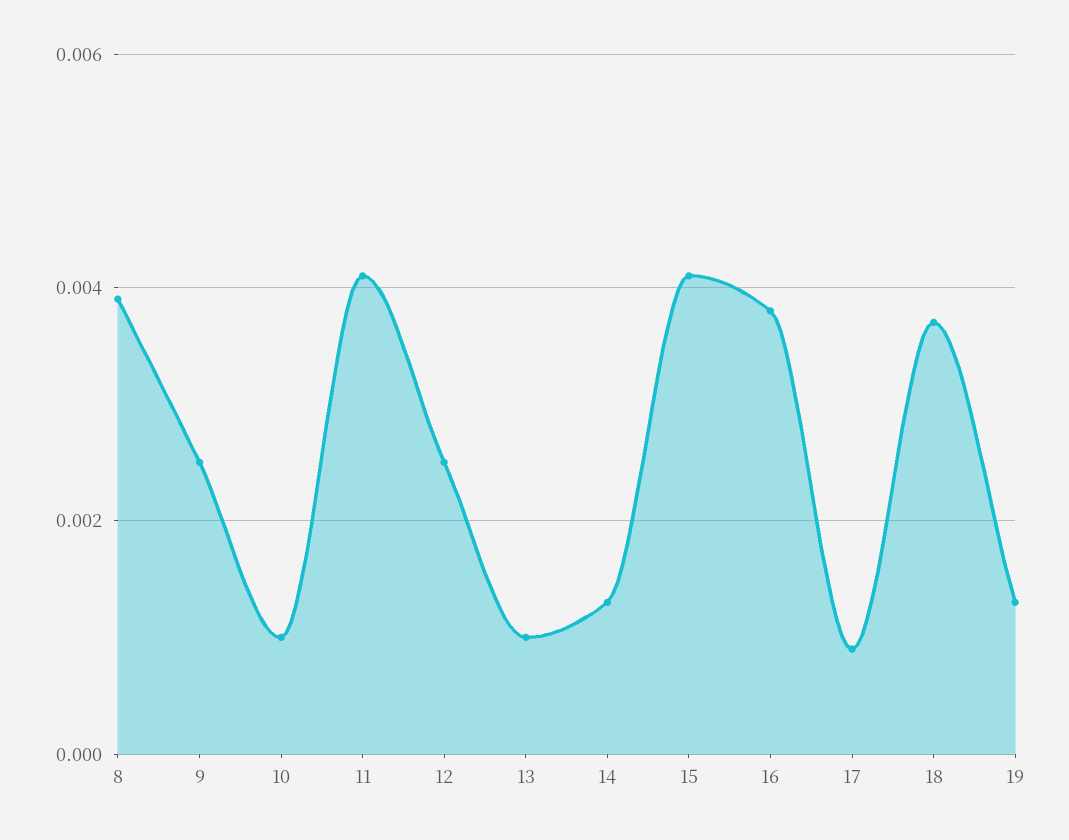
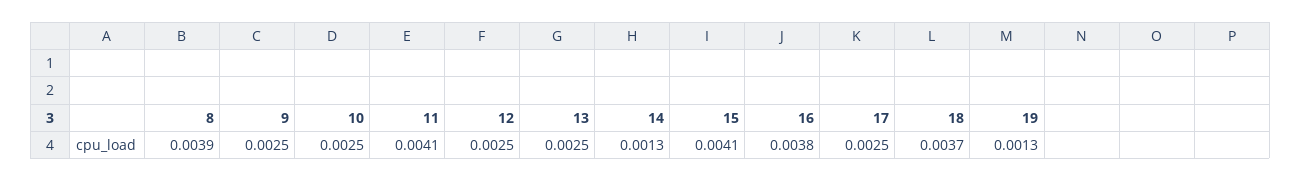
10: 0.001 -> 0.0025
13: 0.001 -> 0.0025
17: 0.001 -> 0.0025

